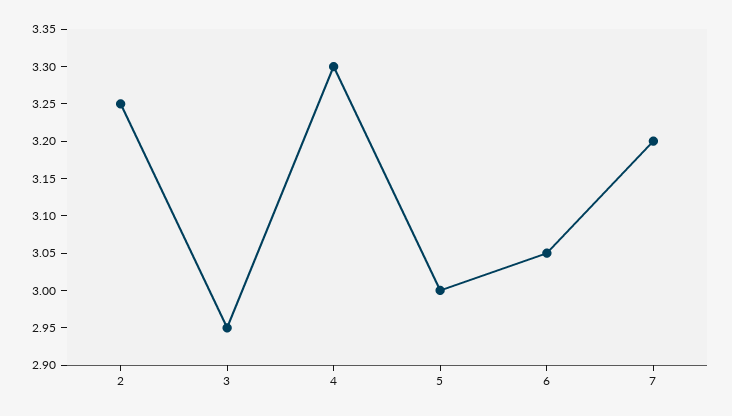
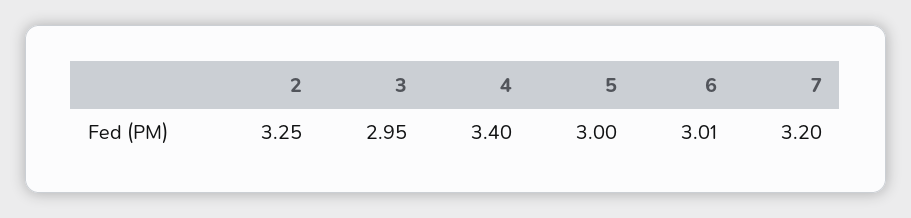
4: 3.3 -> 3.4
6: 3.05 -> 3.01

